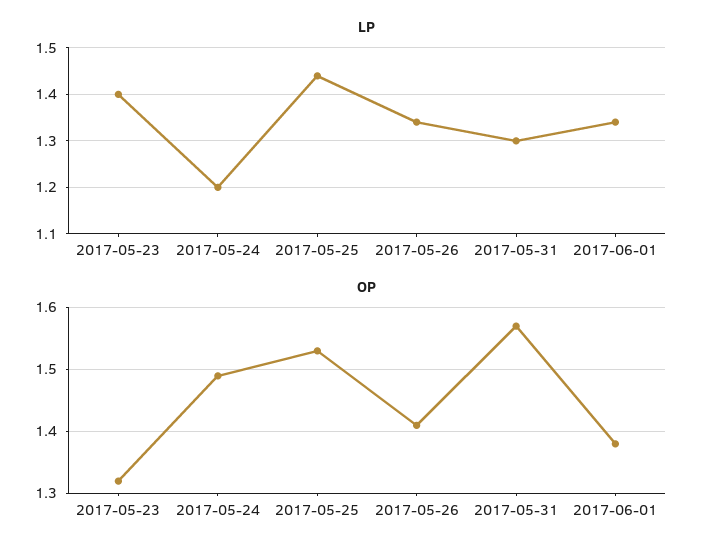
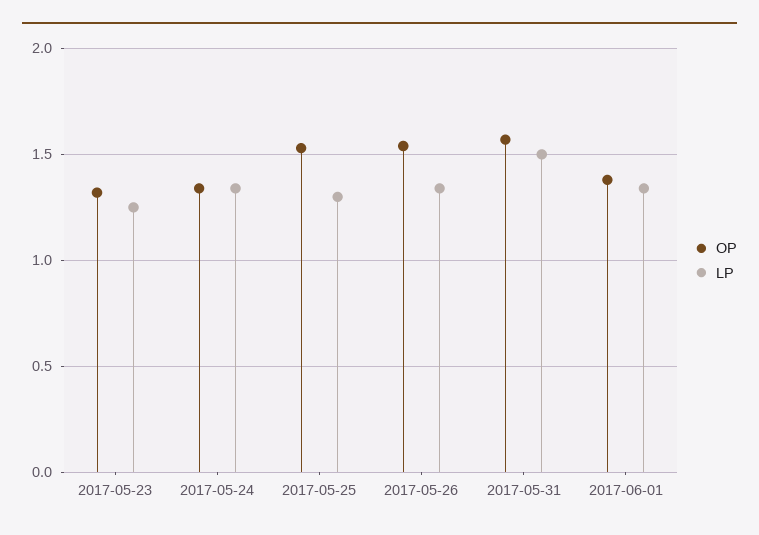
LP, 2017-05-23: 1.4 -> 1.25
LP, 2017-05-24: 1.2 -> 1.35
LP, 2017-05-25: 1.45 -> 1.3
LP, 2017-05-31: 1.3 -> 1.5
OP, 2017-05-24: 1.49 -> 1.35
OP, 2017-05-26: 1.41 -> 1.55

